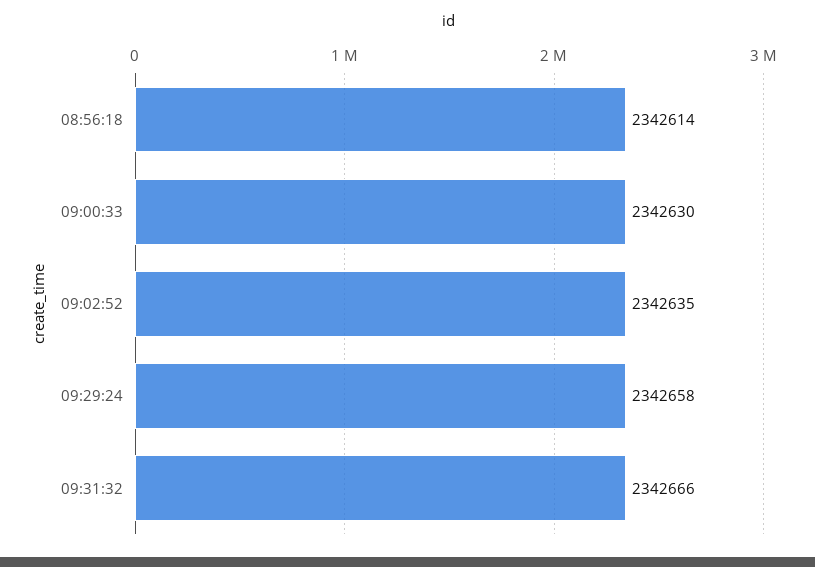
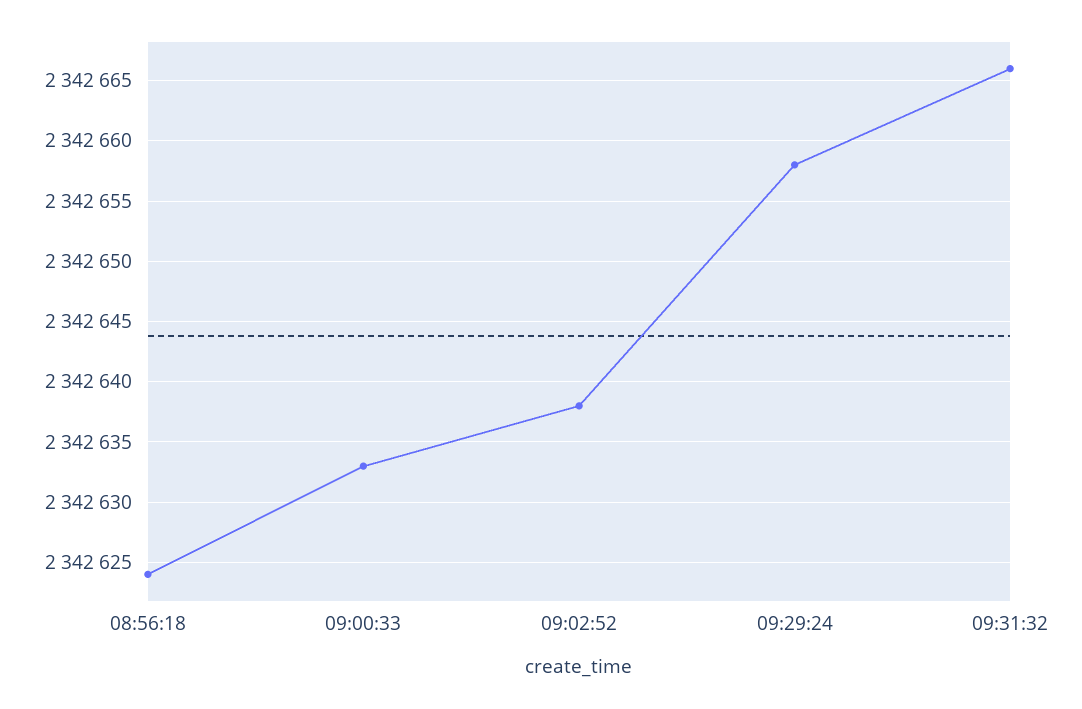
08:56:18: 2342614 -> 2342624
09:00:33: 2342630 -> 2342633
09:02:52: 2342635 -> 2342638

